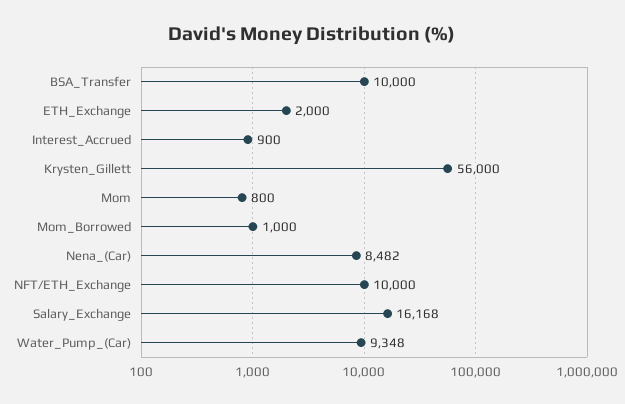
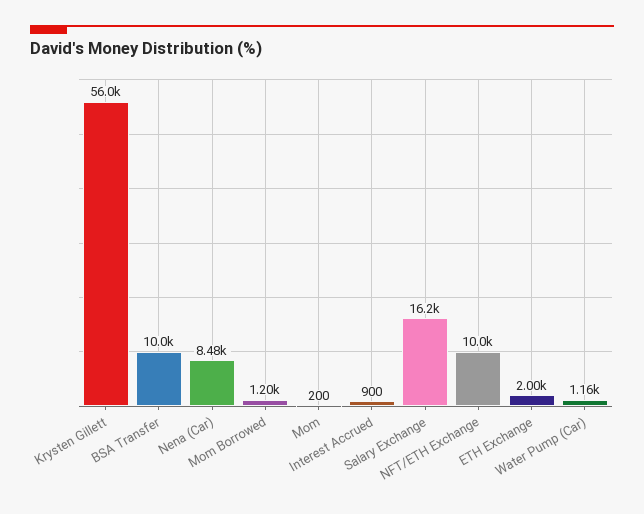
Mom: 800 -> 200
Mom_Borrowed: 1000 -> 1200
Water_Pump_(Car): 9348 -> 1160

